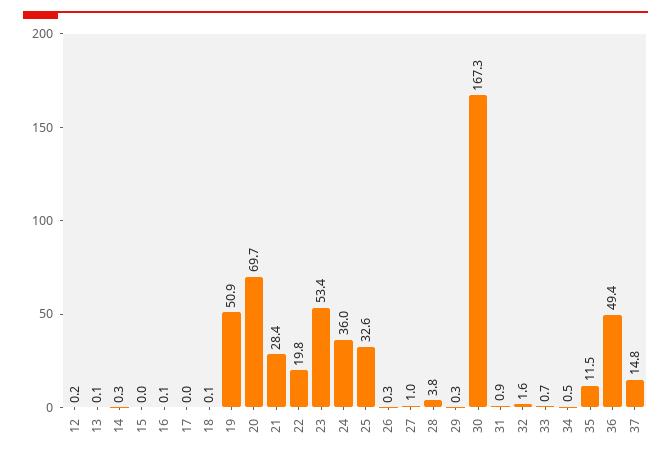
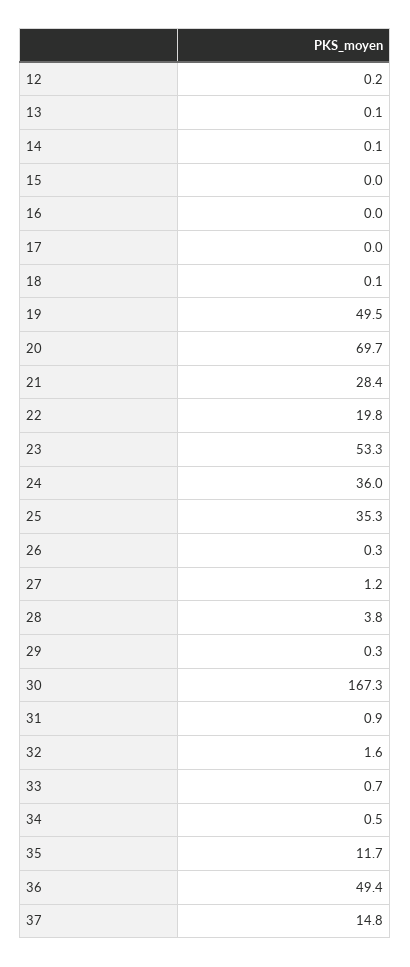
14: 0.3 -> 0.1
16: 0.1 -> 0
19: 50.9 -> 49.5
23: 53.4 -> 53.3
25: 32.6 -> 35.3
27: 1 -> 1.2
35: 11.5 -> 11.7

